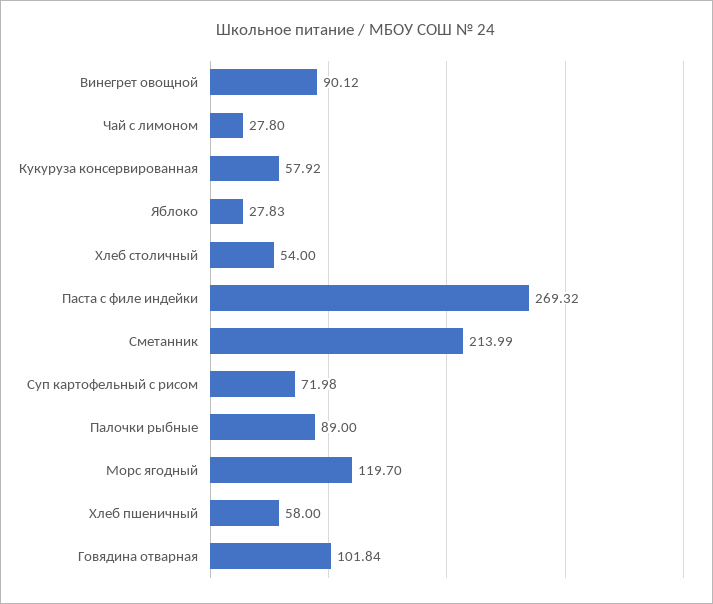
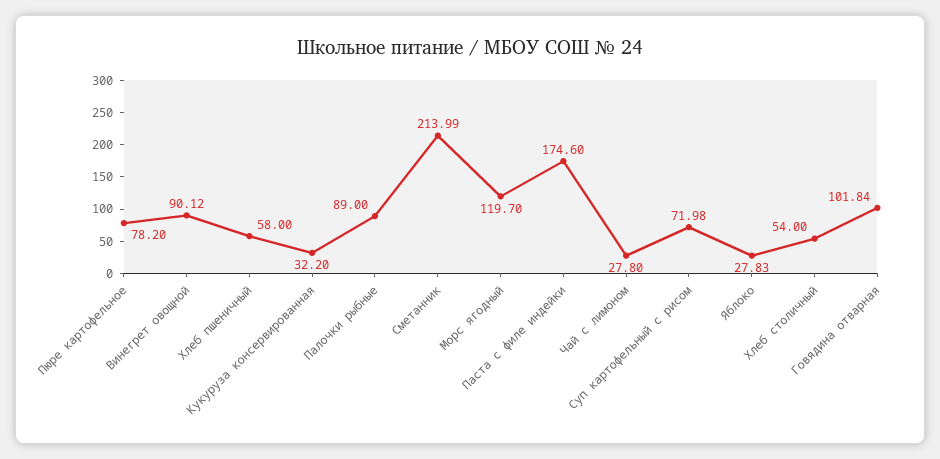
Кукуруза консервированная: 57.92 -> 32.2
Паста с филе индейки: 269.32 -> 174.6
Пюре картофельное: none -> 78.2

